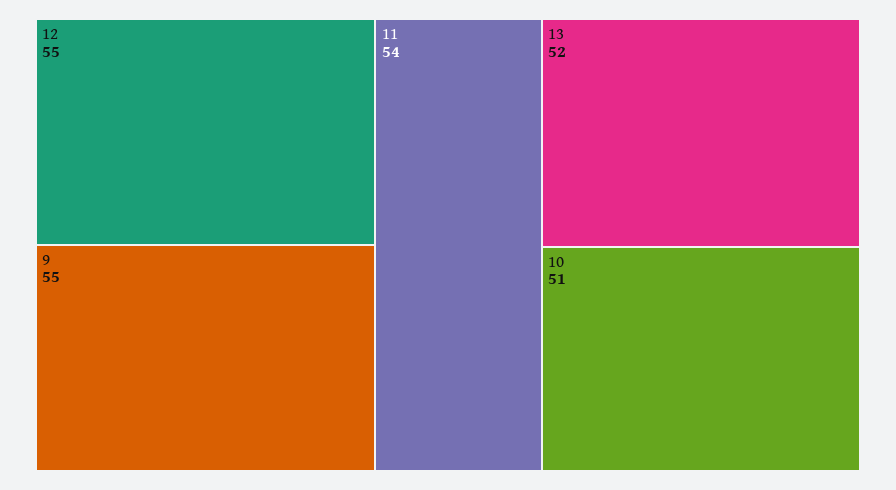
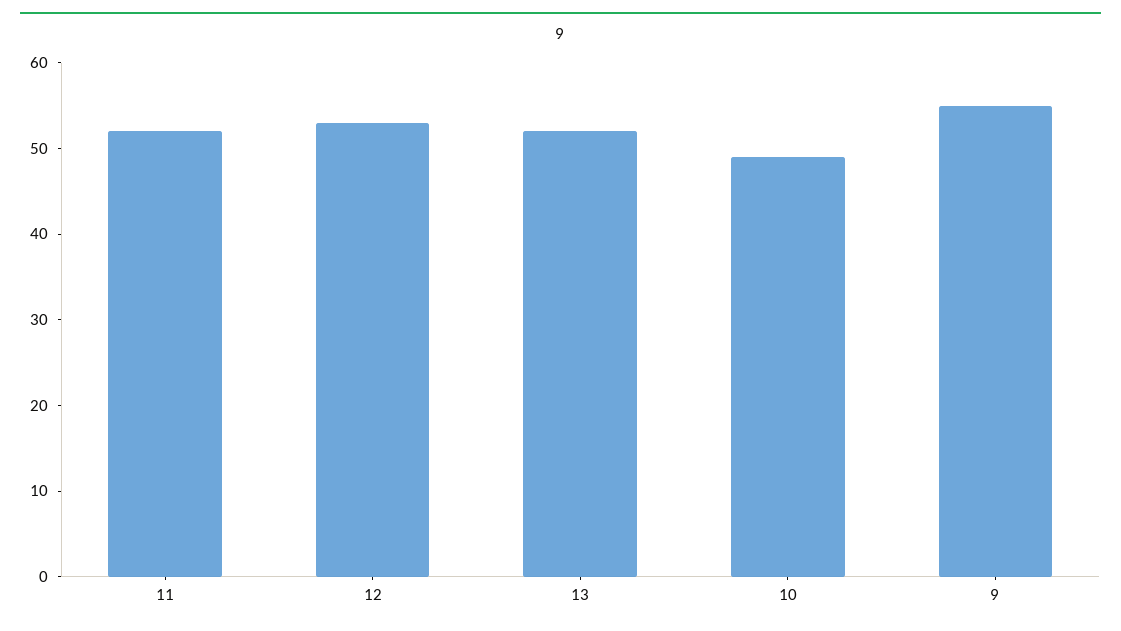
12: 55 -> 53
11: 54 -> 52
10: 51 -> 49

